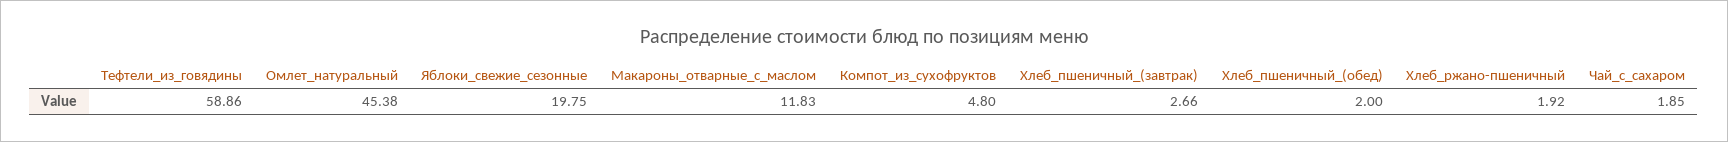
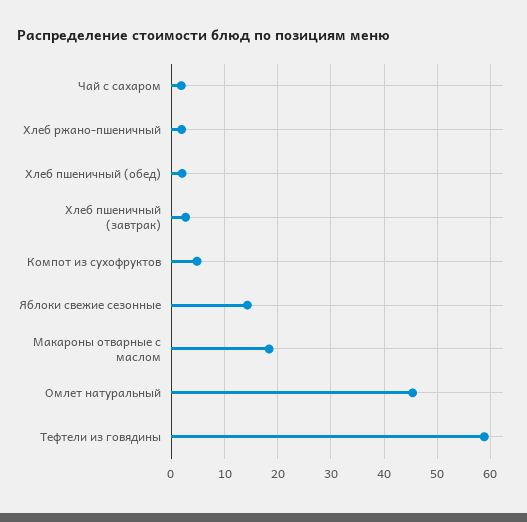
Яблоки_свежие_сезонные: 19.75 -> 14
Макароны_отварные_с_маслом: 11.83 -> 18

